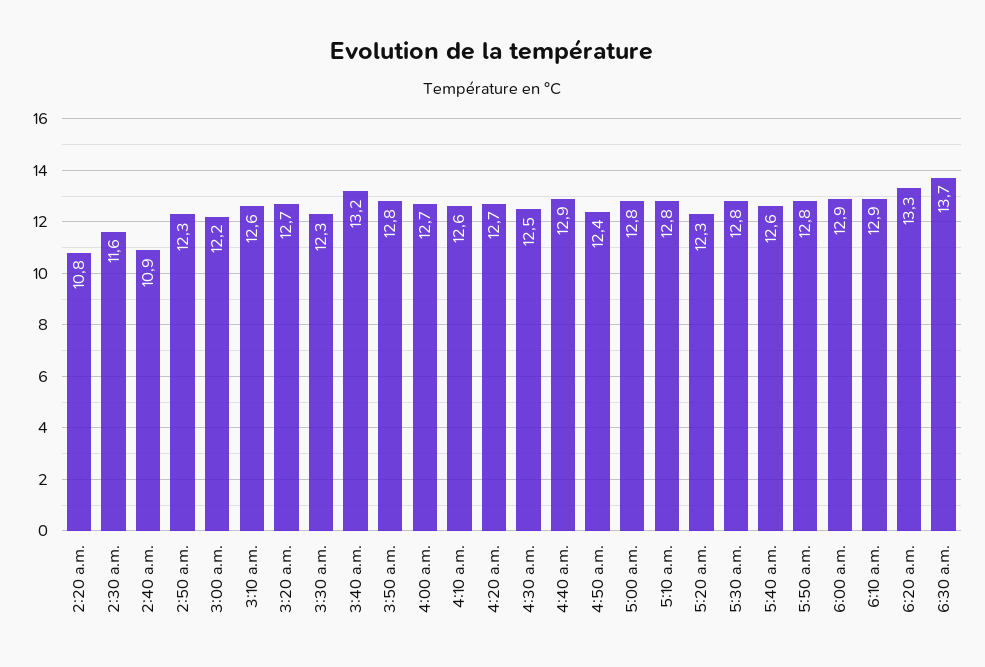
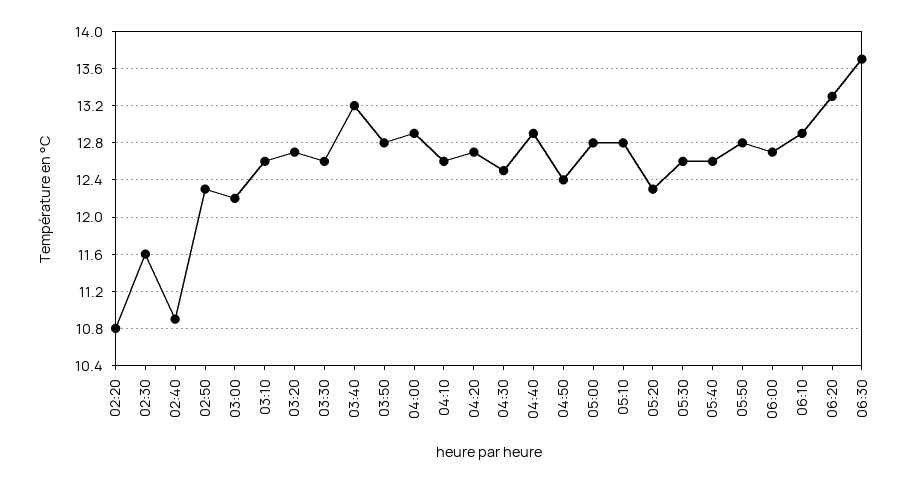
3:30 a.m.: 12.3 -> 12.6
4:00 a.m.: 12.7 -> 12.9
5:30 a.m.: 12.8 -> 12.6
6:00 a.m.: 12.9 -> 12.7

